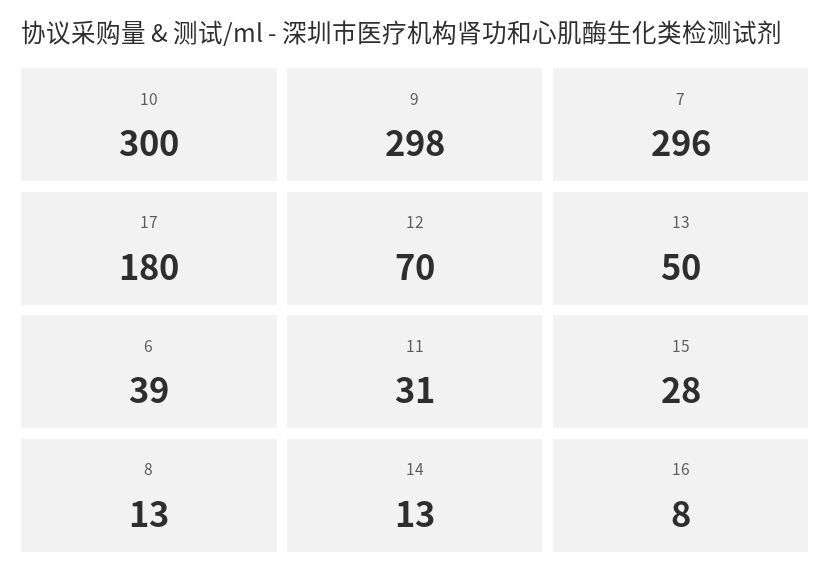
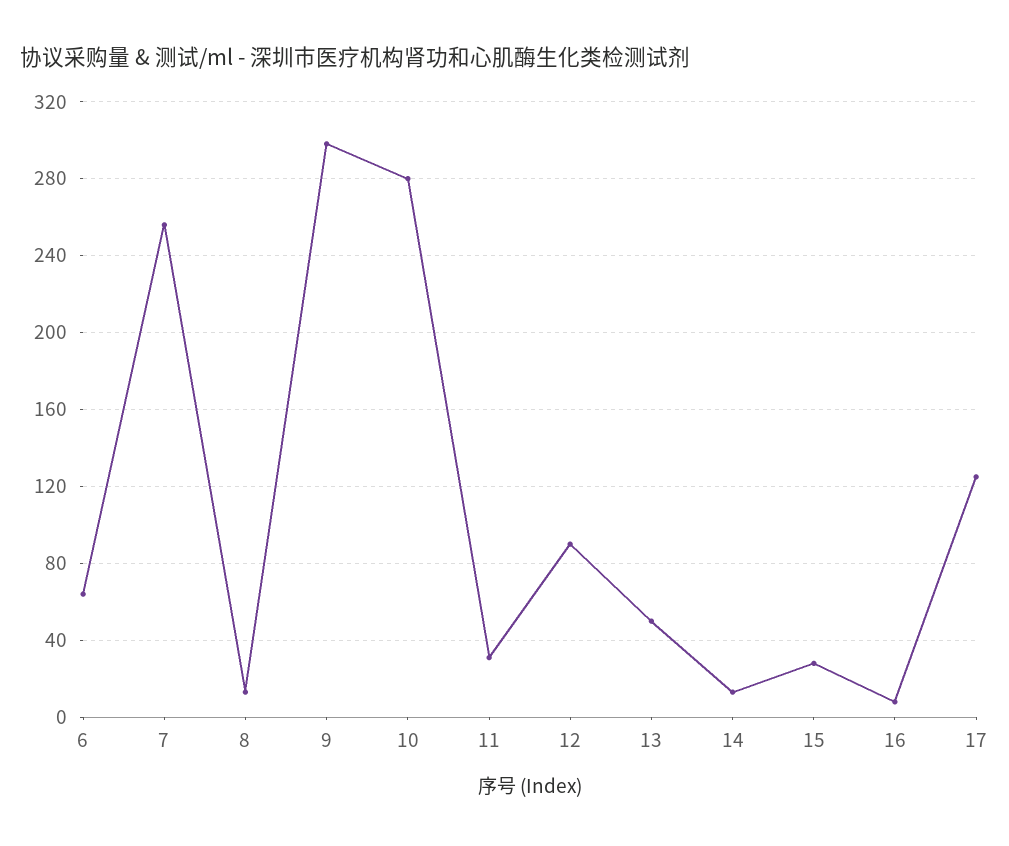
10: 300 -> 280
7: 296 -> 255
17: 180 -> 125
12: 70 -> 90
6: 39 -> 65

